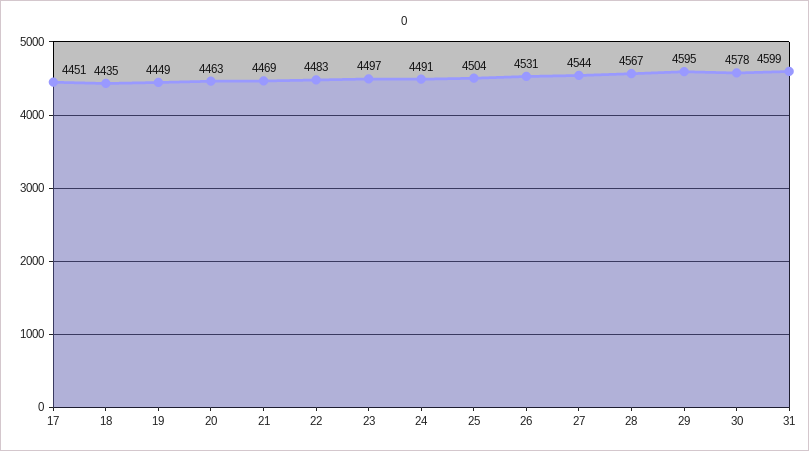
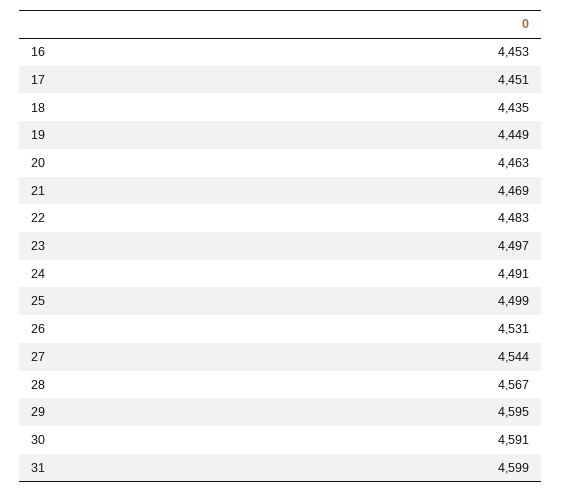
25: 4504 -> 4499
30: 4578 -> 4591
16: none -> 4453

